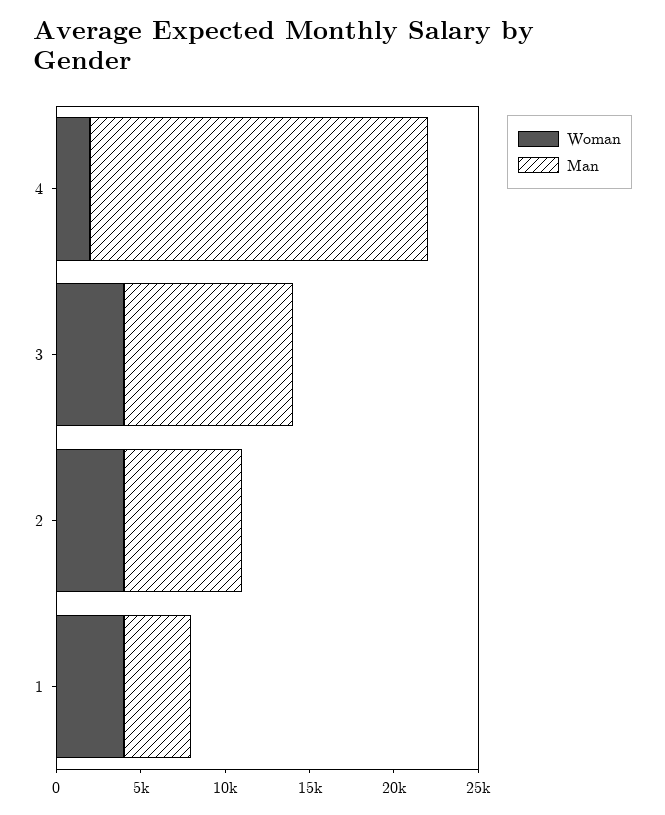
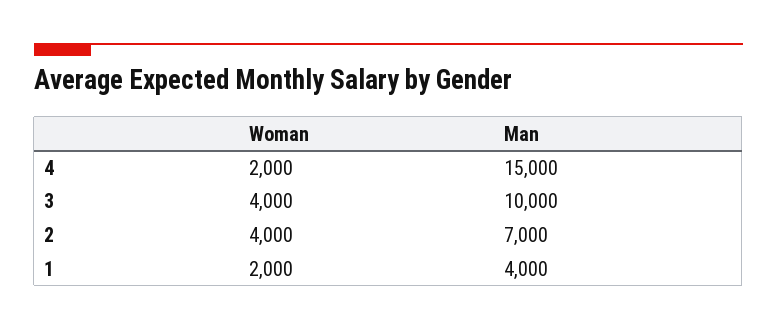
Man, 4: 20000 -> 15000
Woman, 1: 4000 -> 2000

